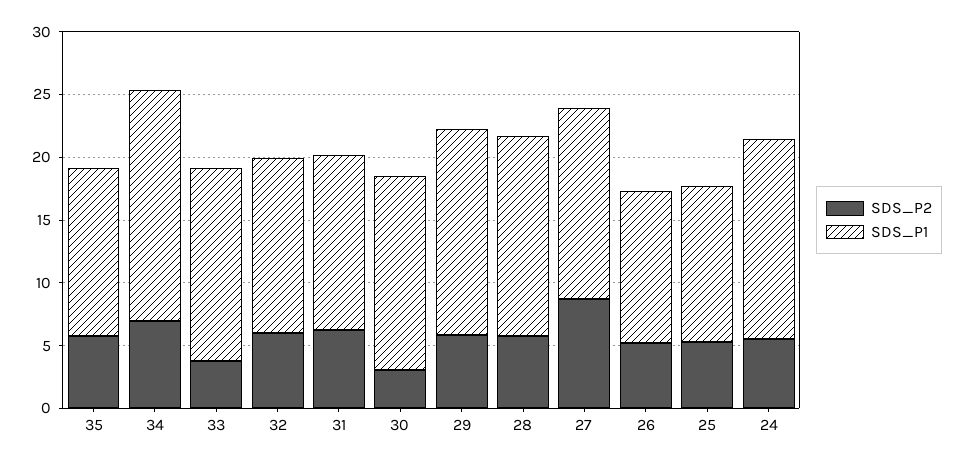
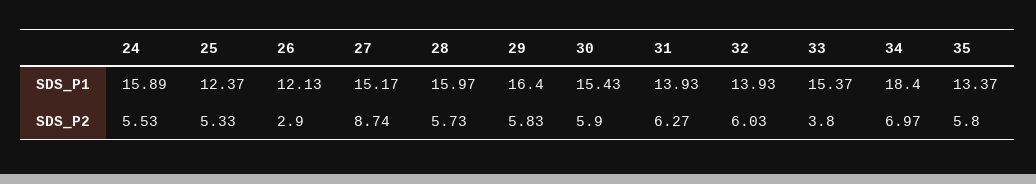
SDS_P2, 30: 3 -> 5.9
SDS_P2, 26: 5 -> 2.9

